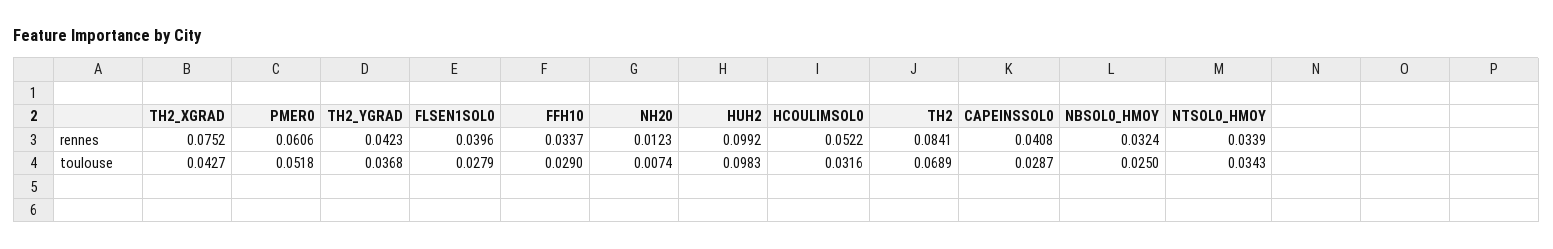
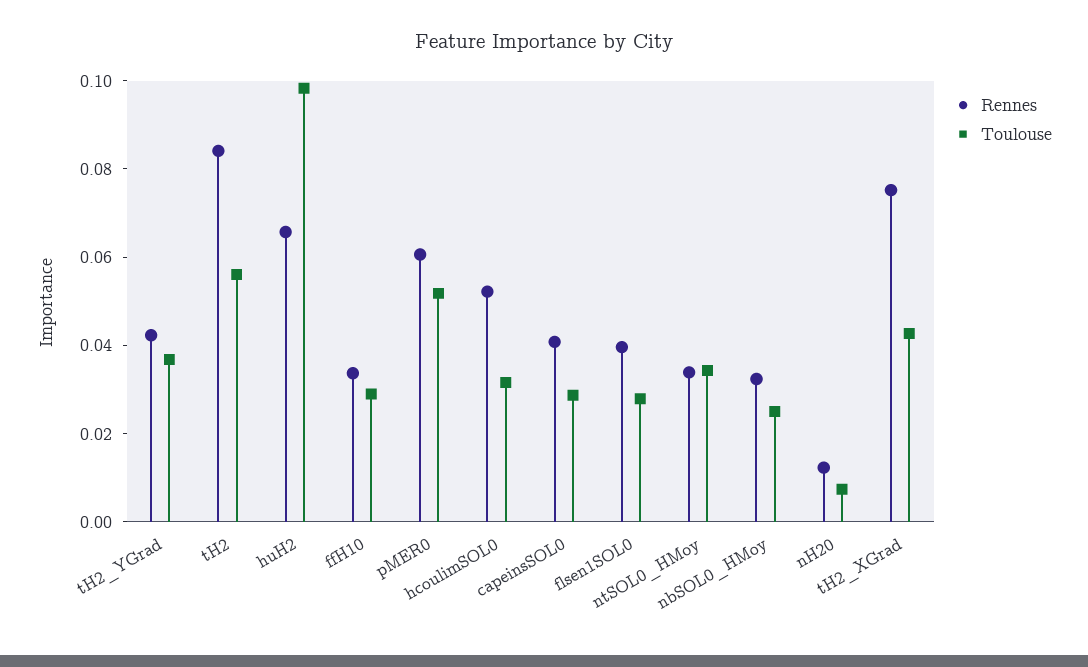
rennes, HUH2: 0.0992 -> 0.065
toulouse, TH2: 0.0689 -> 0.055

